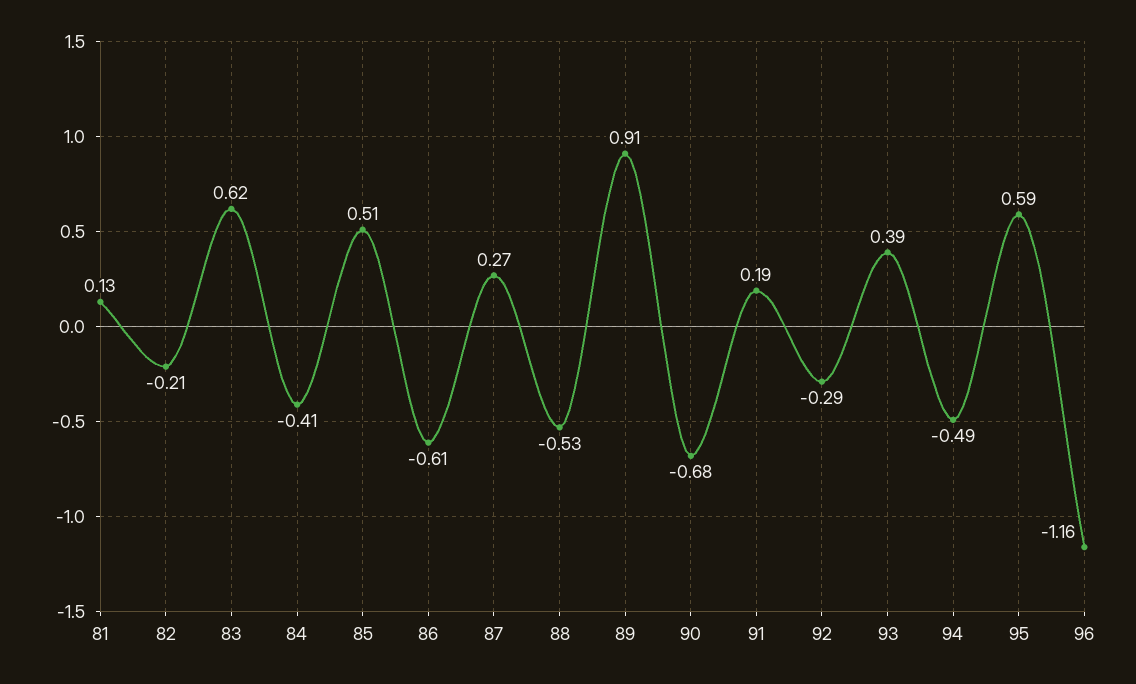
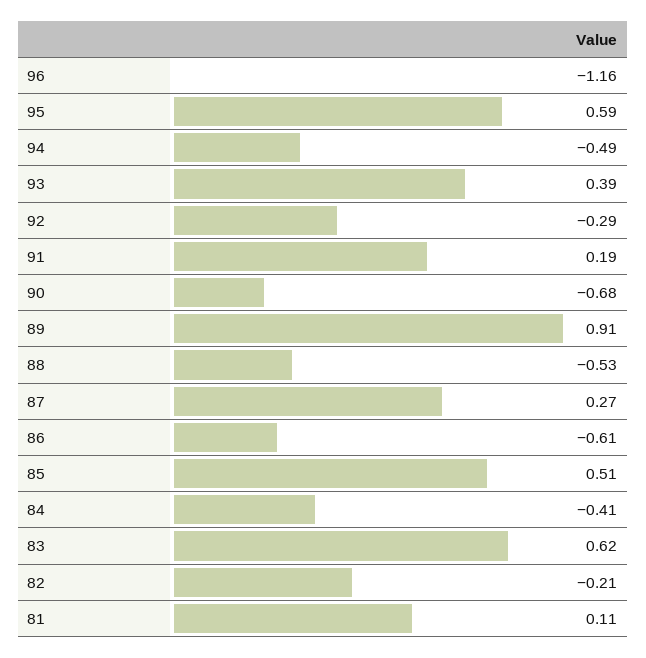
81: 0.13 -> 0.11

